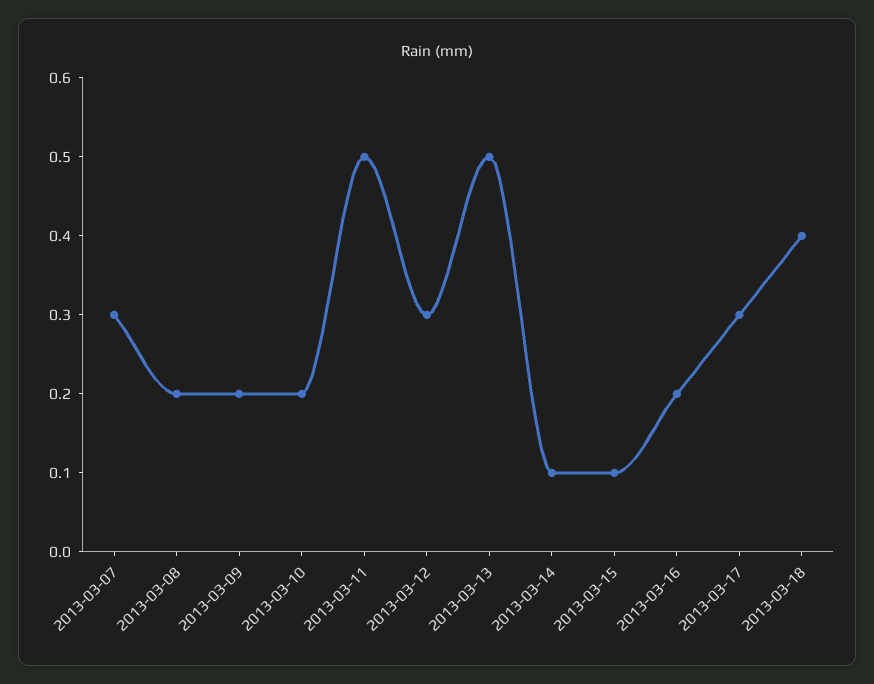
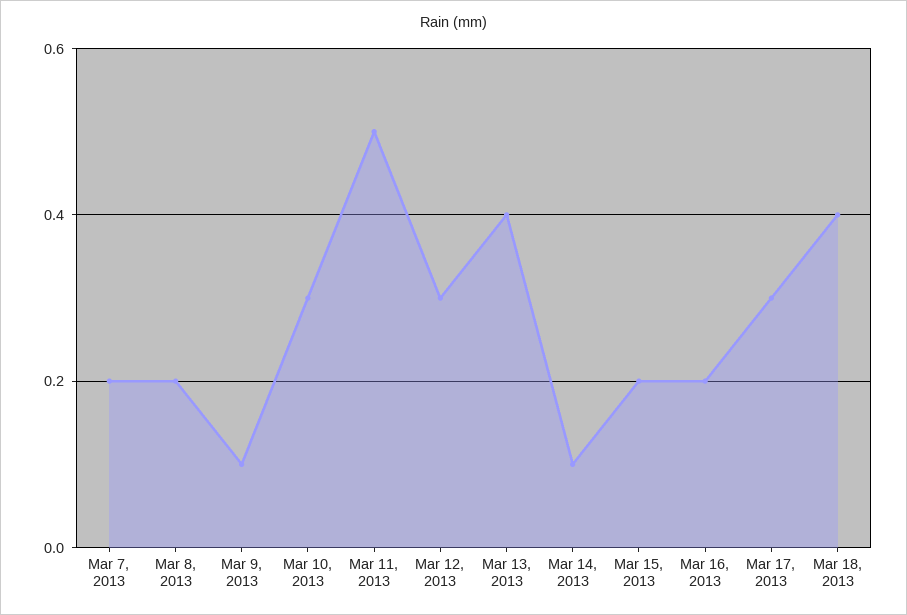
2013-03-07: 0.3 -> 0.2
2013-03-09: 0.2 -> 0.1
2013-03-10: 0.2 -> 0.3
2013-03-13: 0.5 -> 0.4
2013-03-15: 0.1 -> 0.2

